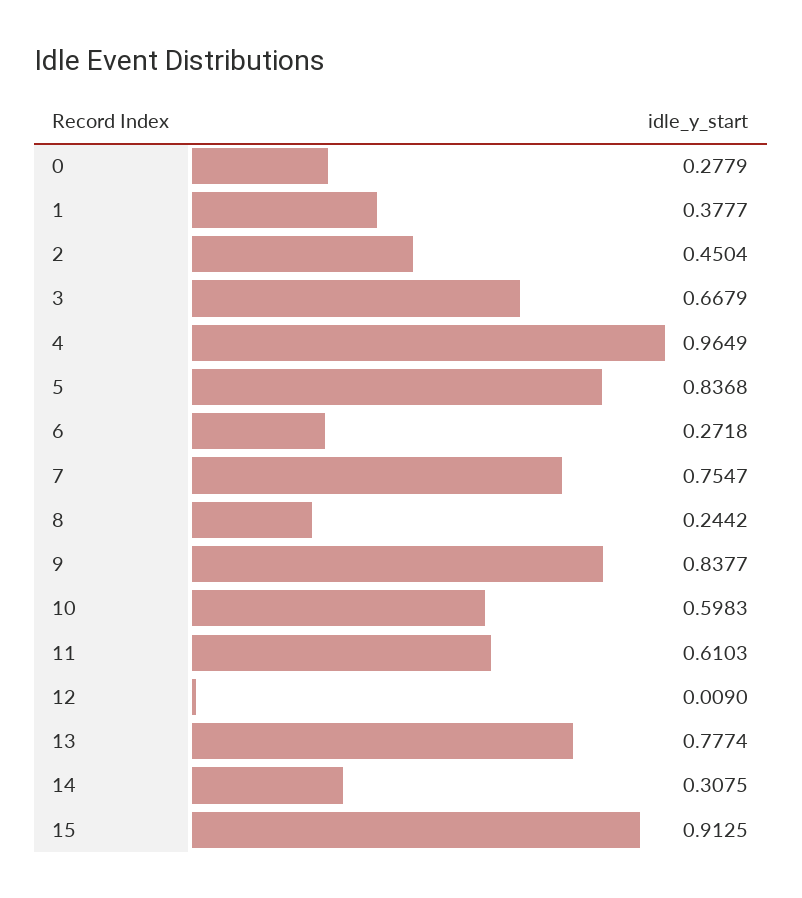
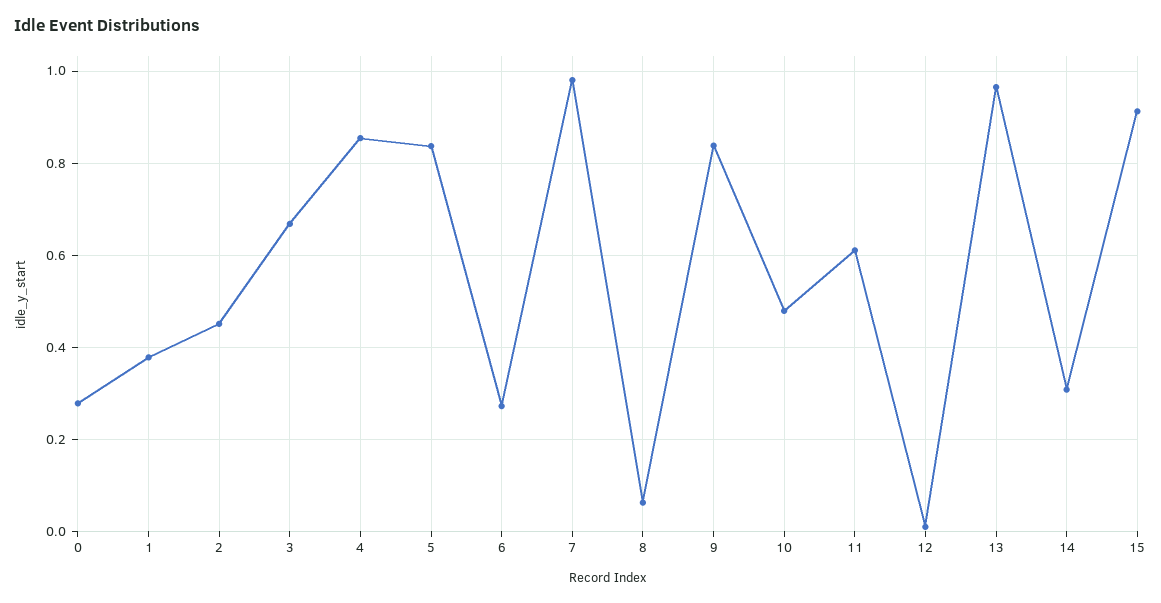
4: 0.9649 -> 0.86
7: 0.7547 -> 0.98
8: 0.2442 -> 0.06
10: 0.5983 -> 0.48
13: 0.7774 -> 0.96

